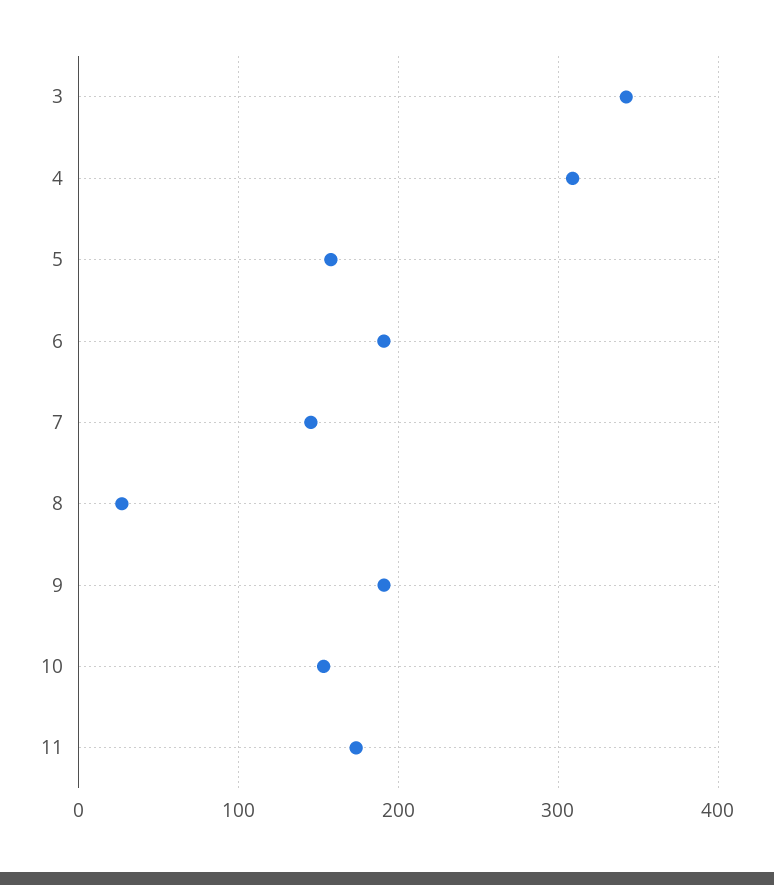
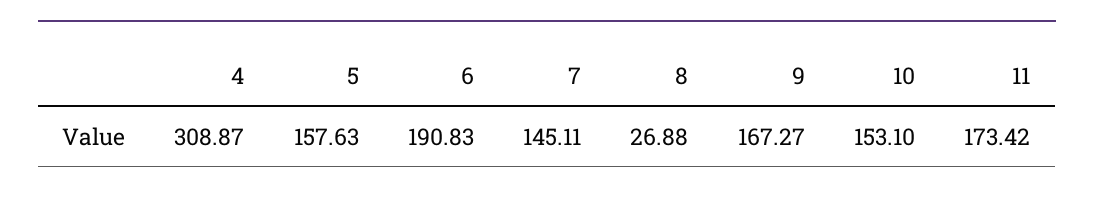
3: 340 -> none
9: 190 -> 167.27

